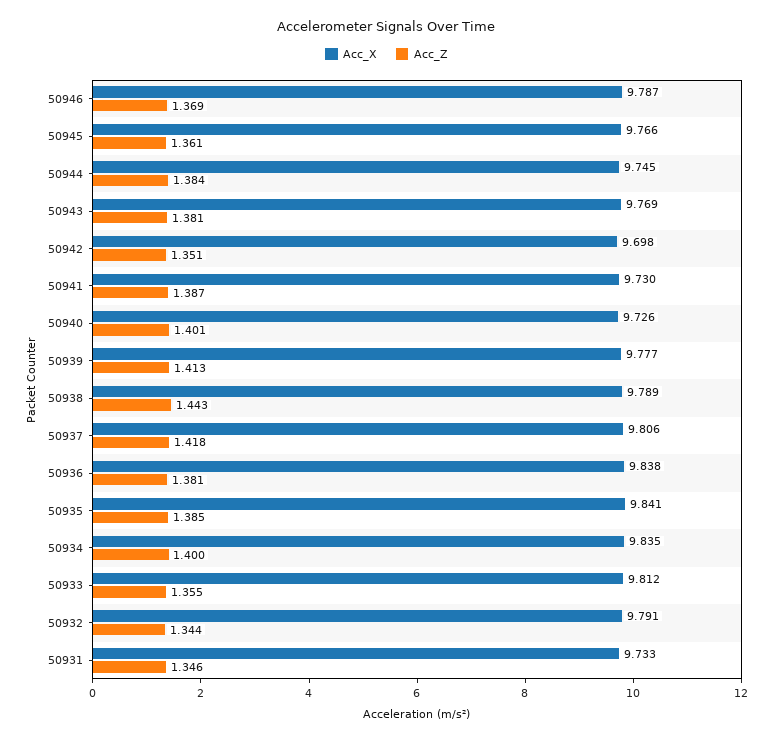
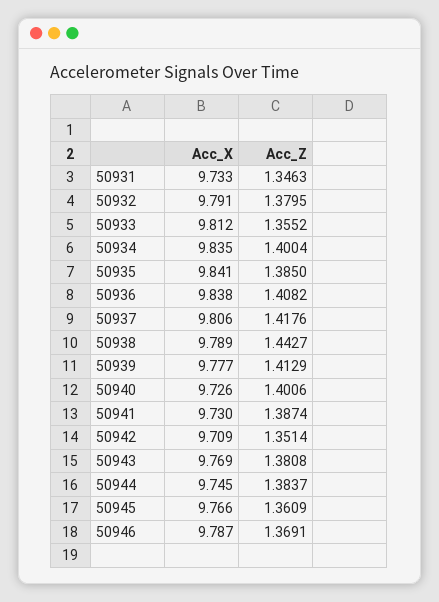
Acc_X, 50942: 9.698 -> 9.709
Acc_Z, 50936: 1.381 -> 1.4082
Acc_Z, 50932: 1.344 -> 1.3795

